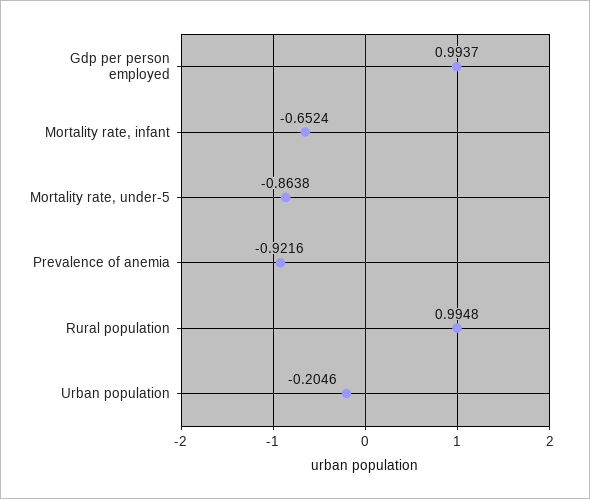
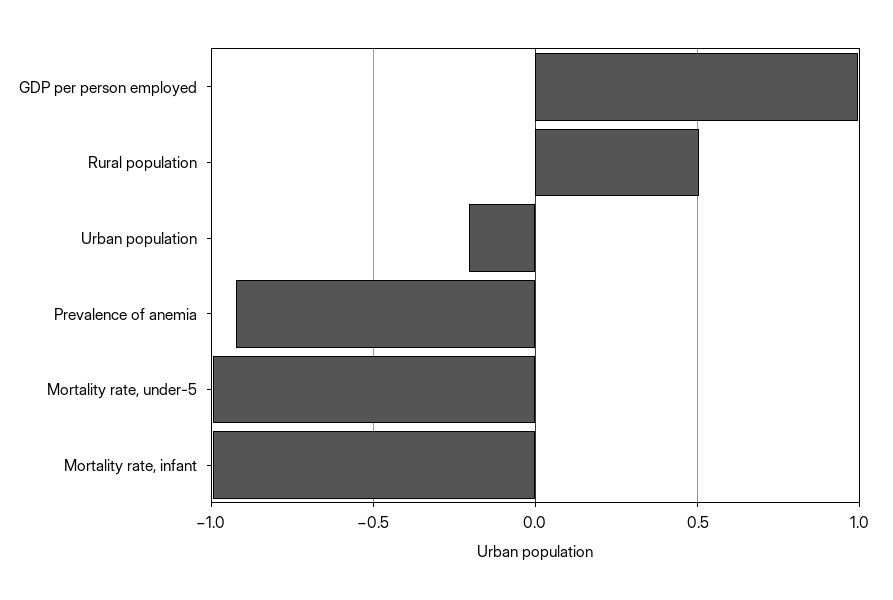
Mortality rate, infant: -0.6524 -> -1
Mortality rate, under-5: -0.8638 -> -1
Rural population: 0.9948 -> 0.5

